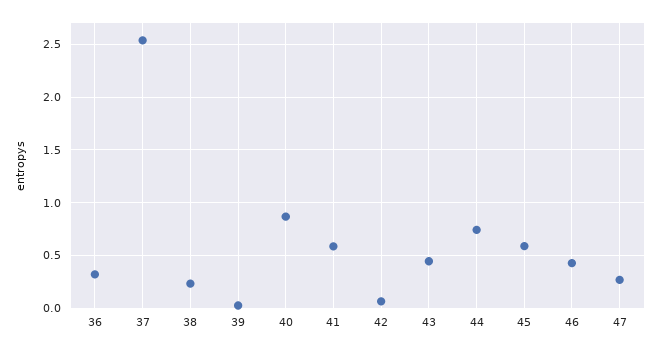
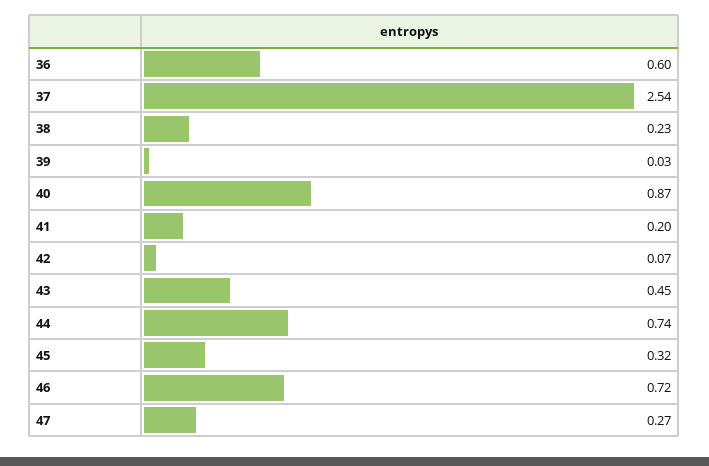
36: 0.3 -> 0.6
41: 0.6 -> 0.2
45: 0.6 -> 0.32
46: 0.4 -> 0.72

